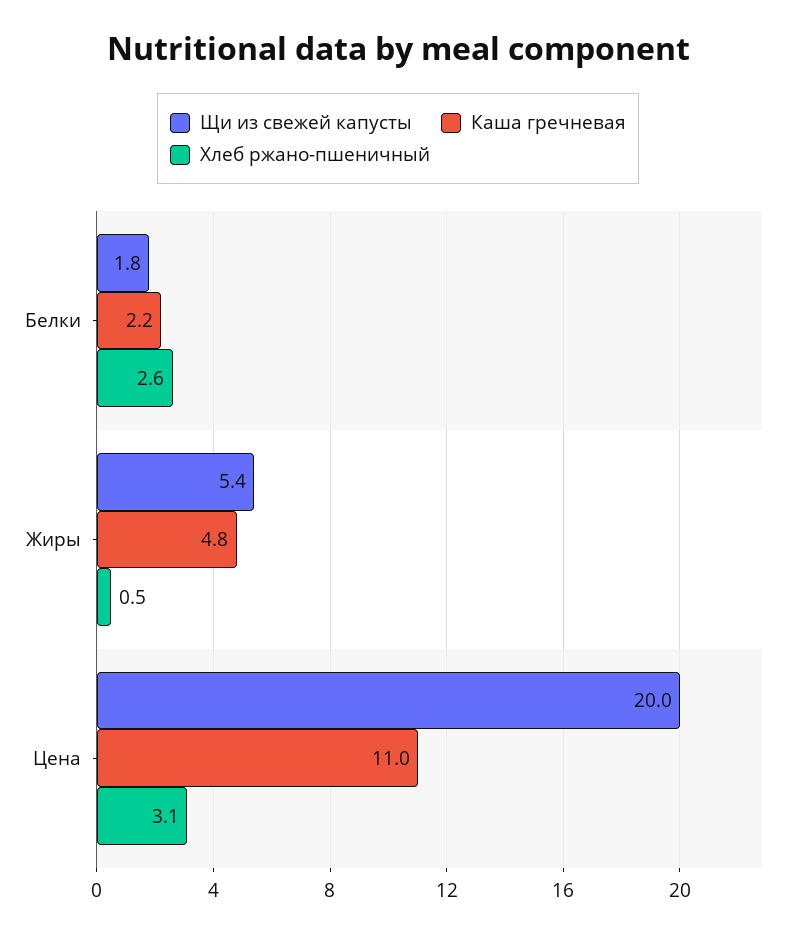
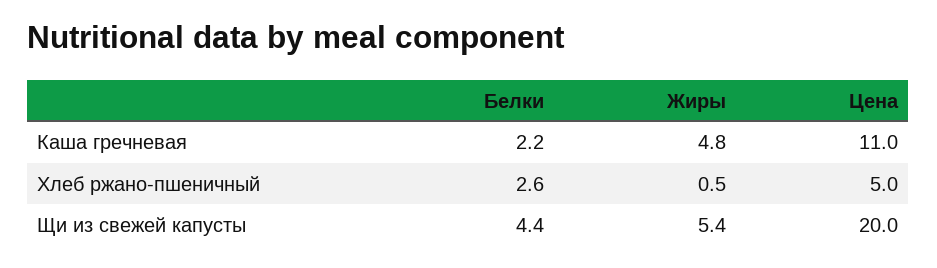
Щи из свежей капусты, Белки: 1.8 -> 4.4
Хлеб ржано-пшеничный, Цена: 3.1 -> 5

